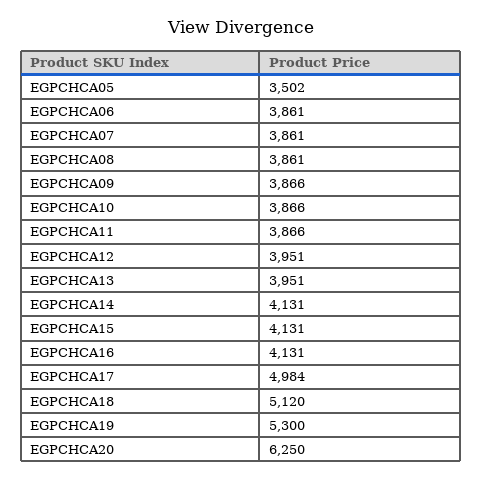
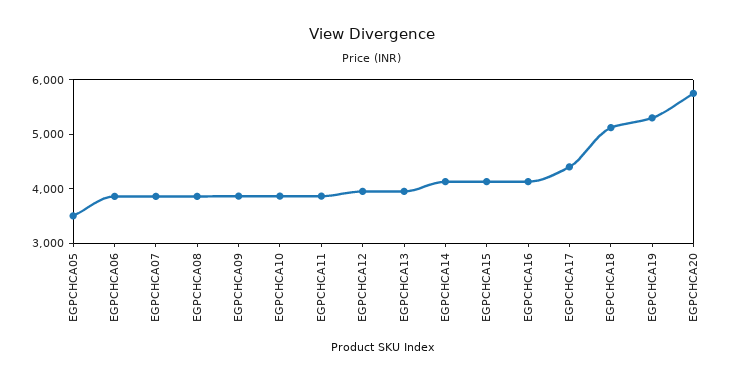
EGPCHCA17: 4984 -> 4400
EGPCHCA20: 6250 -> 5800

